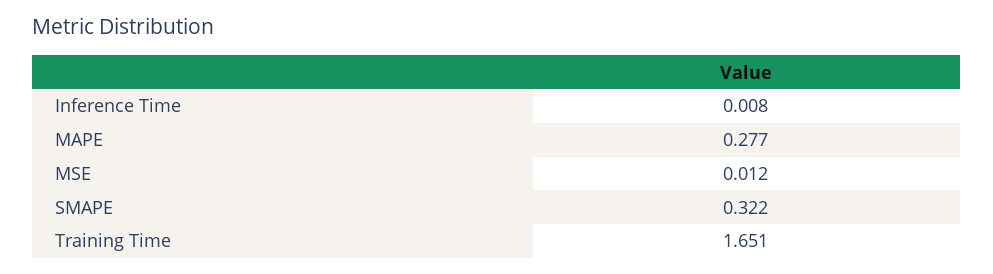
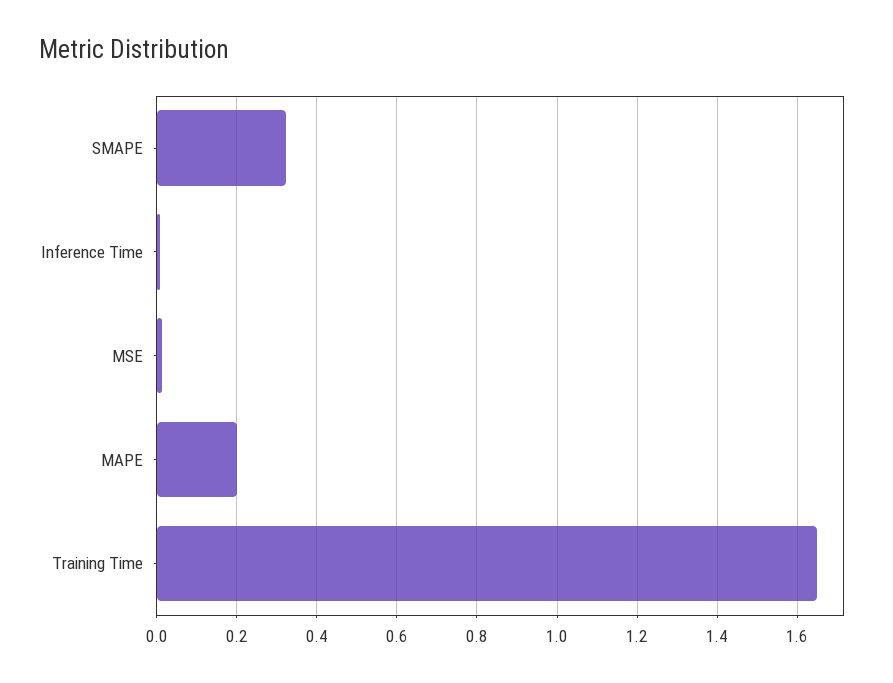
MAPE: 0.277 -> 0.2

